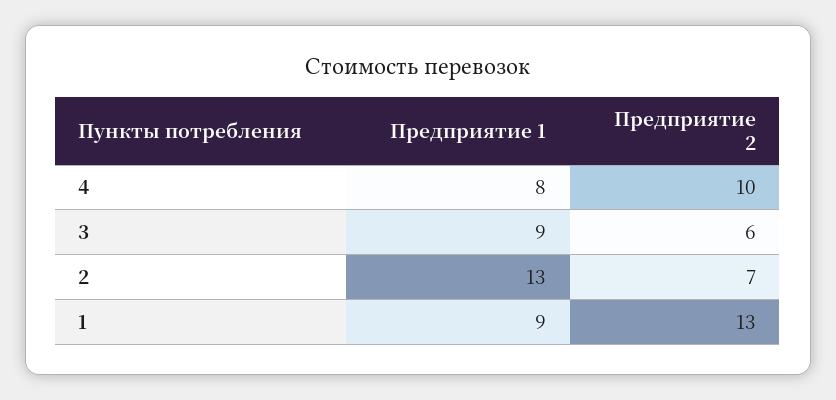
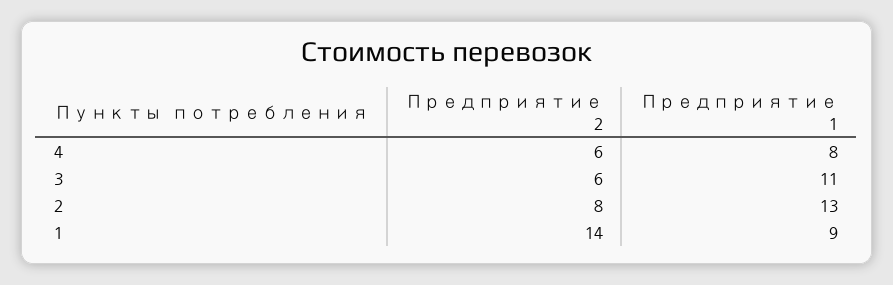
Предприятие 2, 4: 10 -> 6
Предприятие 1, 3: 9 -> 11
Предприятие 2, 2: 7 -> 8
Предприятие 2, 1: 13 -> 14

